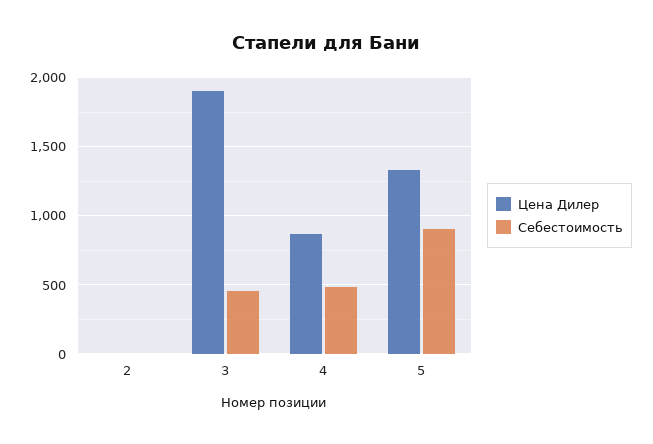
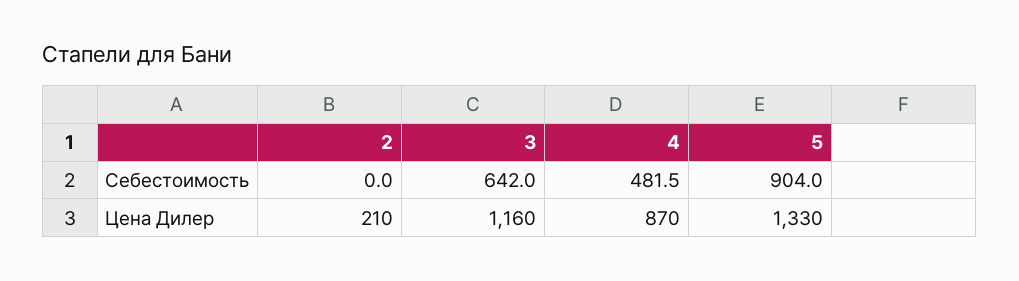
Цена Дилер, 2: 0 -> 210
Цена Дилер, 3: 1900 -> 1160
Себестоимость, 3: 450 -> 642

